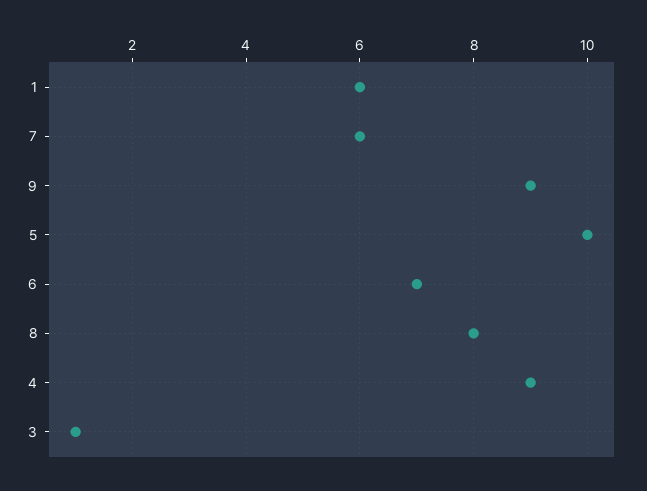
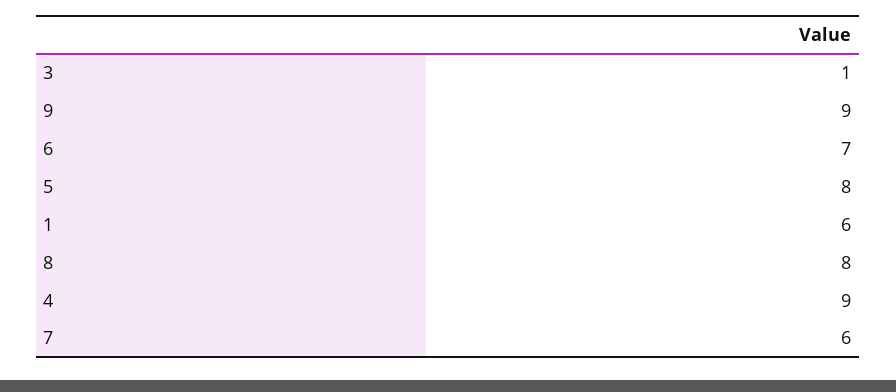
5: 10 -> 8

